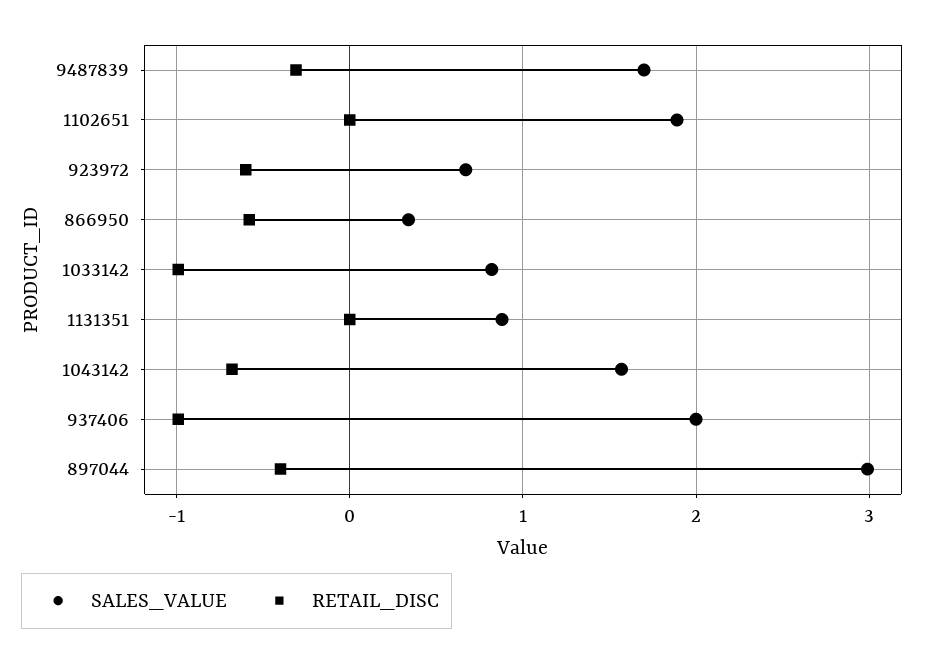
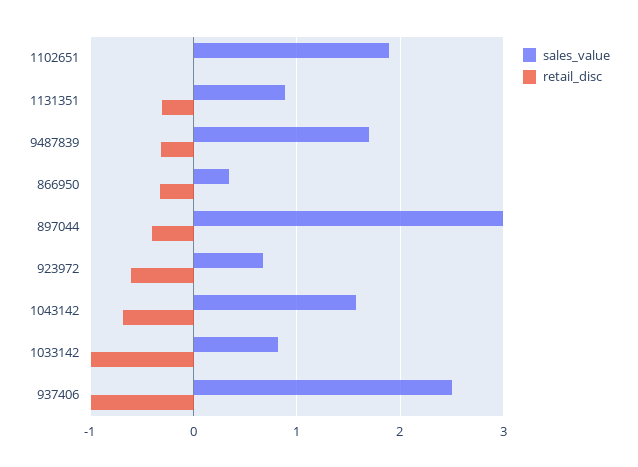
RETAIL_DISC, 866950: -0.6 -> -0.3
RETAIL_DISC, 1131351: 0 -> -0.3
SALES_VALUE, 937406: 2 -> 2.5

